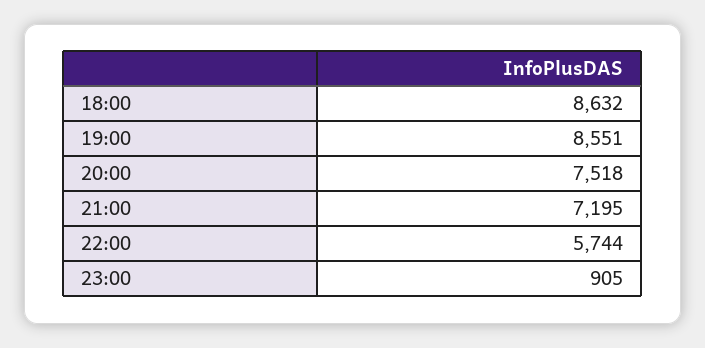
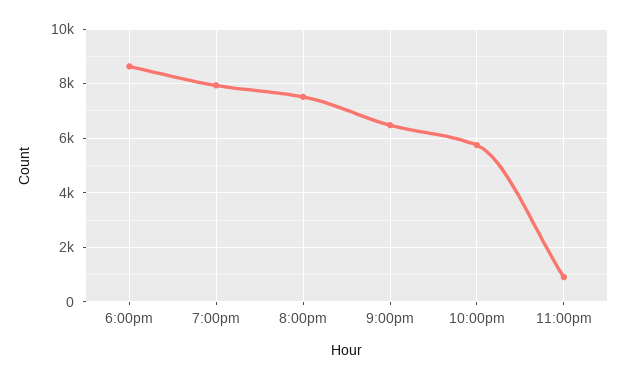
19:00: 8551 -> 8000
21:00: 7195 -> 6500

